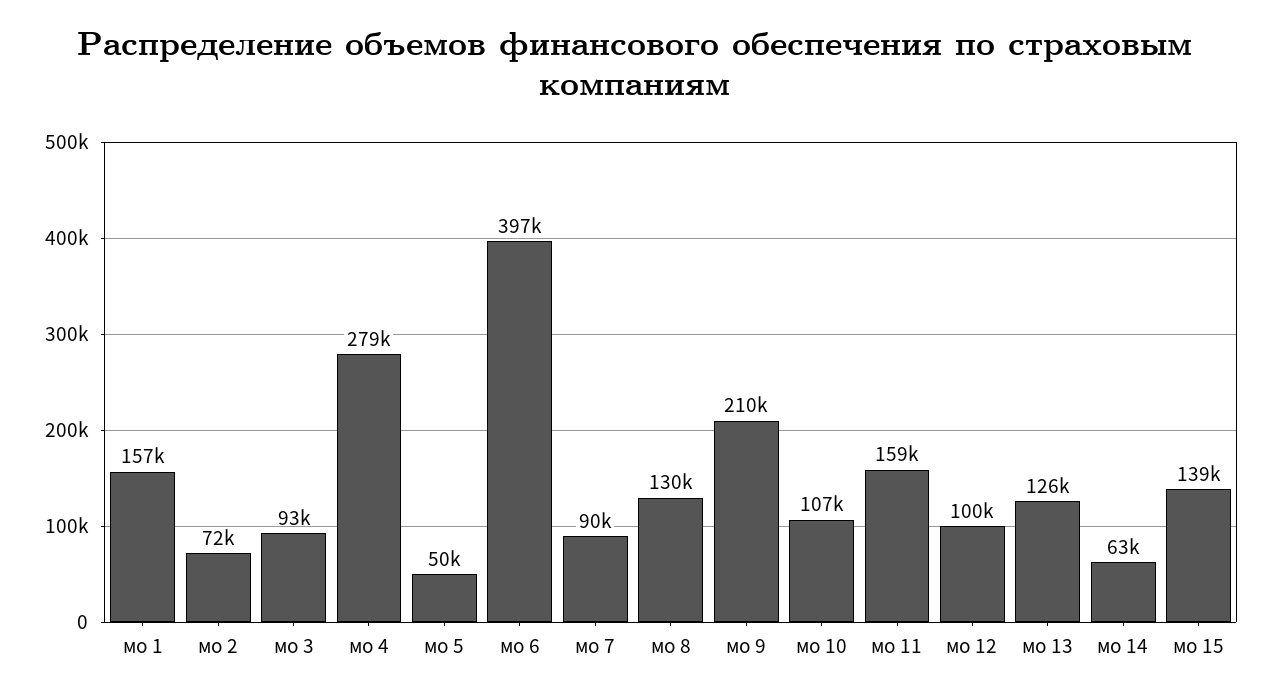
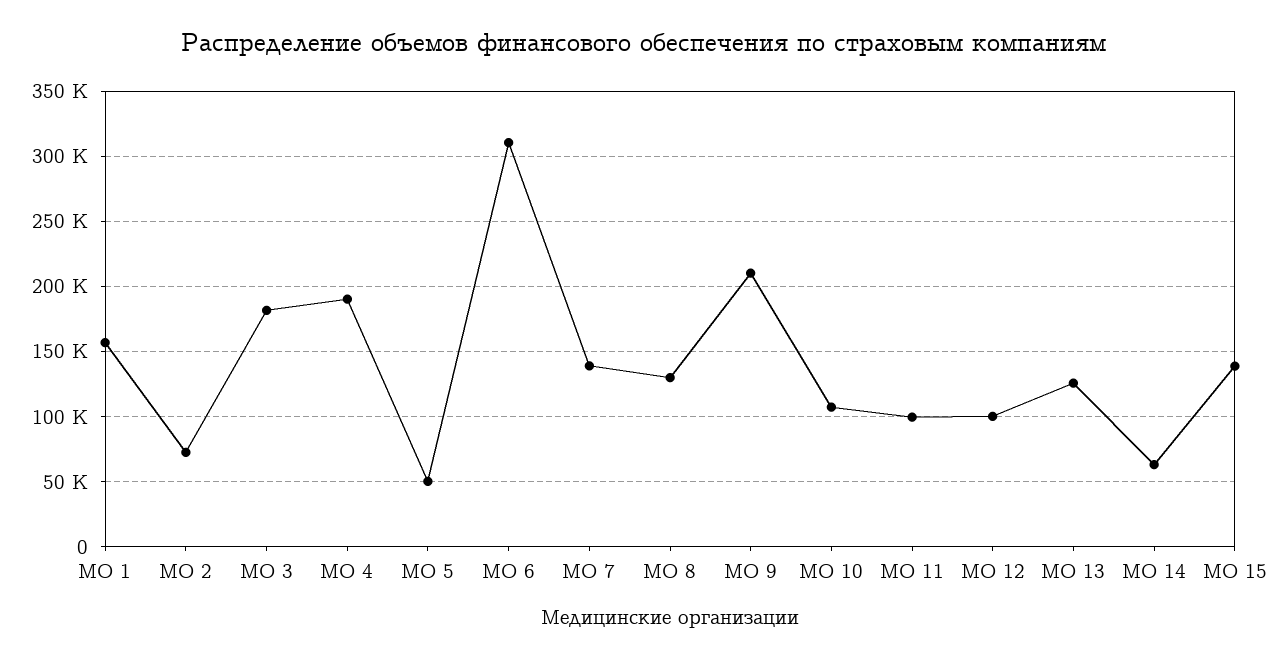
мо 3: 93000 -> 180000
мо 4: 279000 -> 190000
мо 6: 397000 -> 310000
мо 7: 90000 -> 140000
мо 11: 159000 -> 100000

